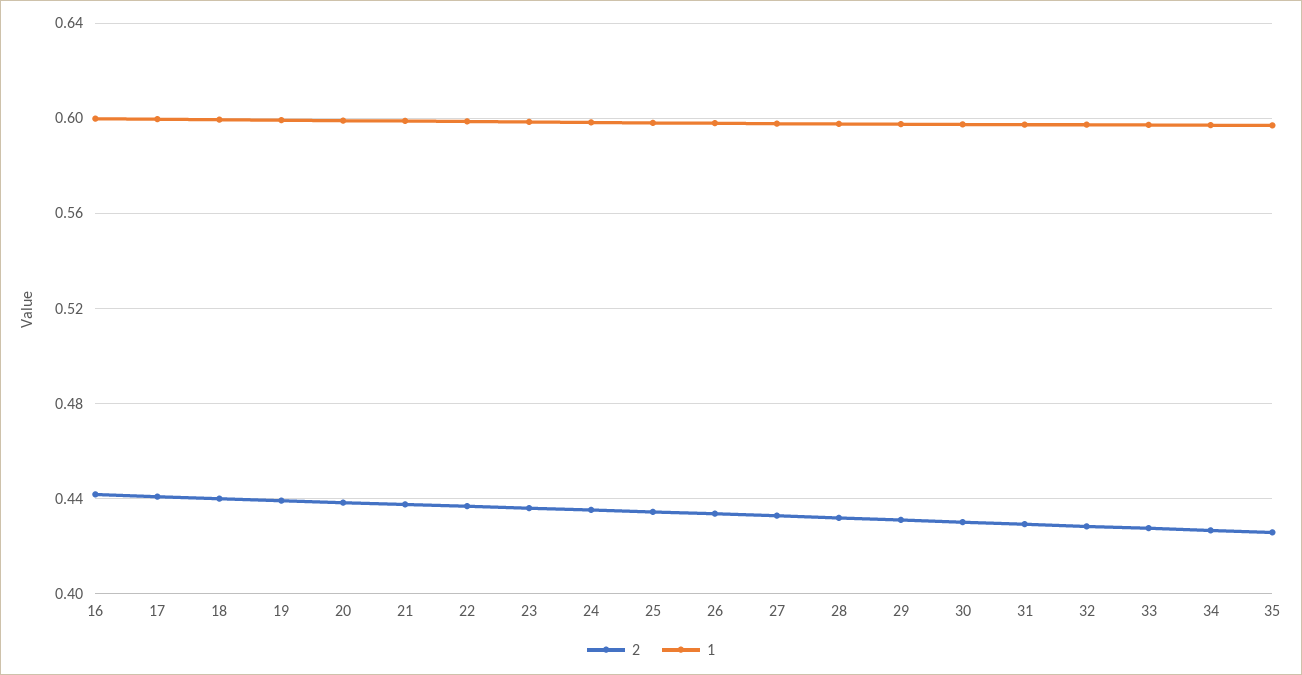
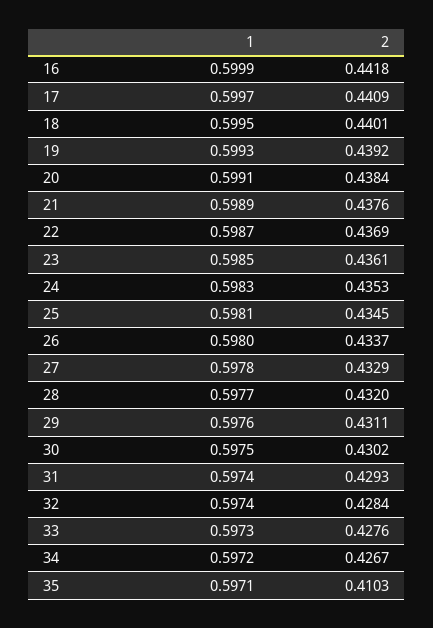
2, 35: 0.425 -> 0.4103

